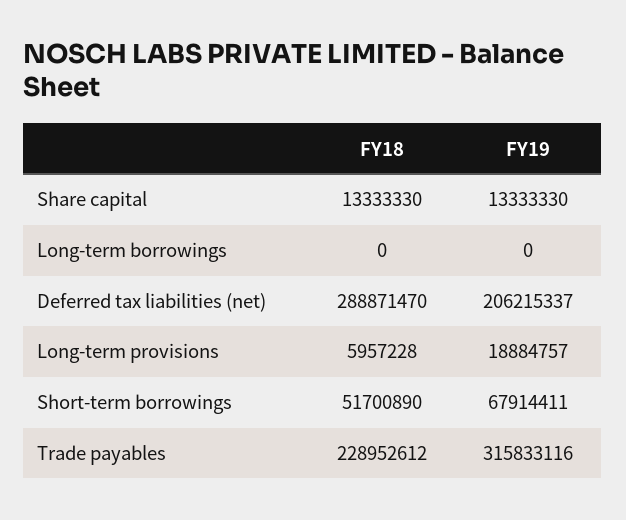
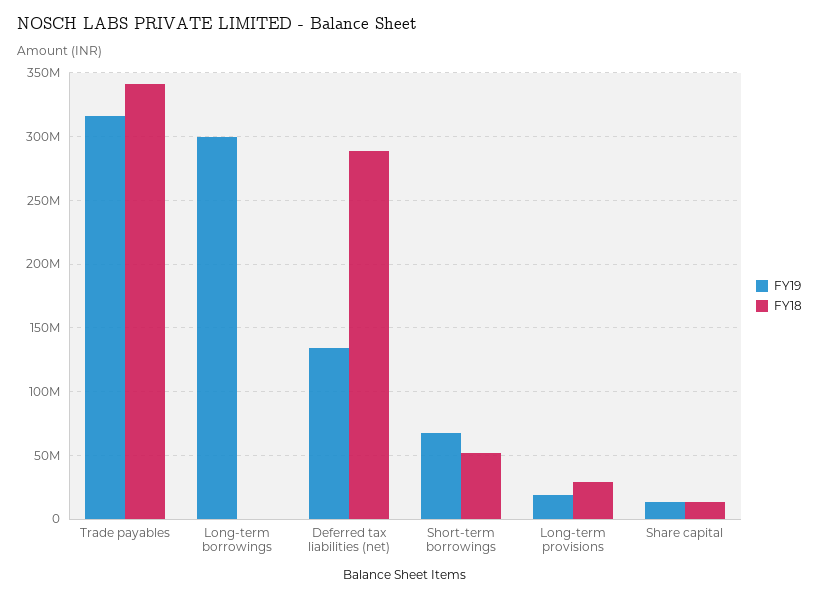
FY19, Long-term borrowings: 0 -> 300000000
FY19, Deferred tax liabilities (net): 206215337 -> 135000000
FY18, Long-term provisions: 5957228 -> 30000000
FY18, Trade payables: 228952612 -> 340000000

